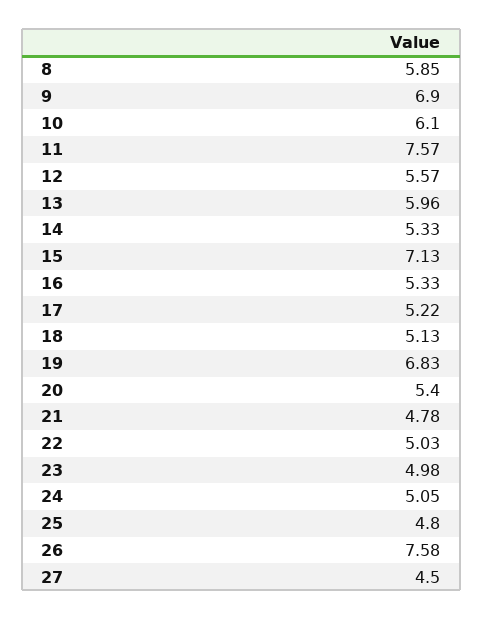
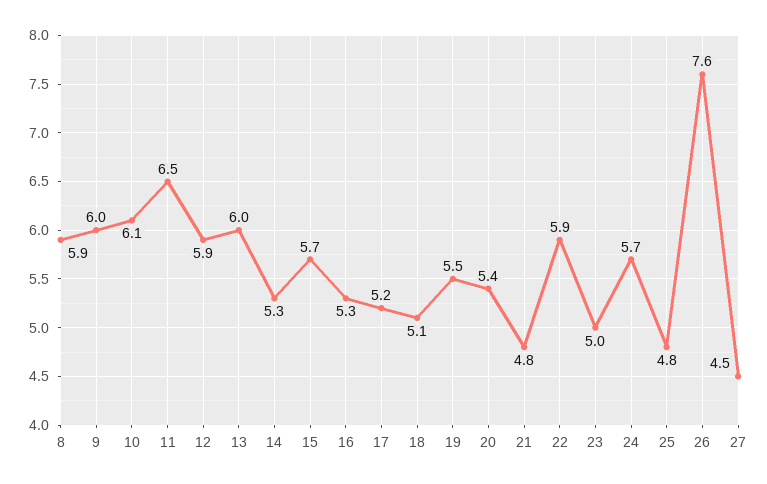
9: 6.9 -> 6
11: 7.57 -> 6.5
12: 5.57 -> 5.9
15: 7.13 -> 5.7
19: 6.83 -> 5.5
22: 5.03 -> 5.9
24: 5.05 -> 5.7

